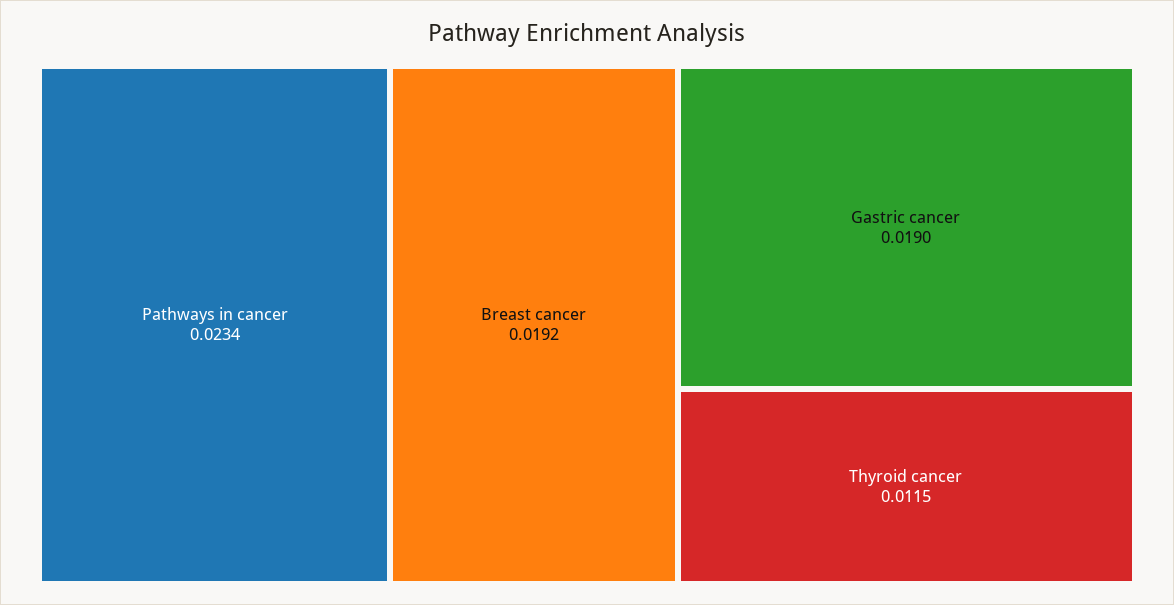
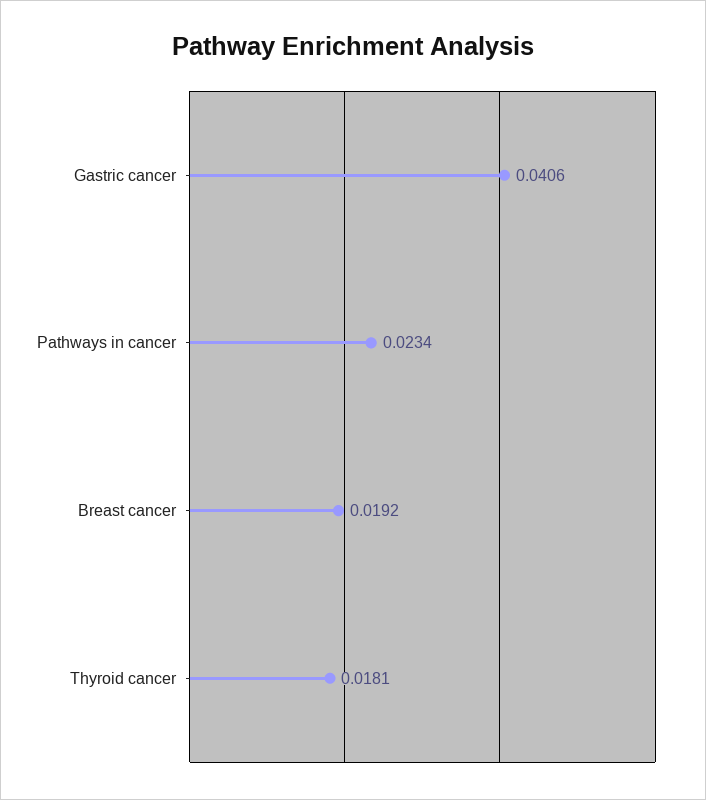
Gastric cancer: 0.019 -> 0.0406
Thyroid cancer: 0.0115 -> 0.0181

